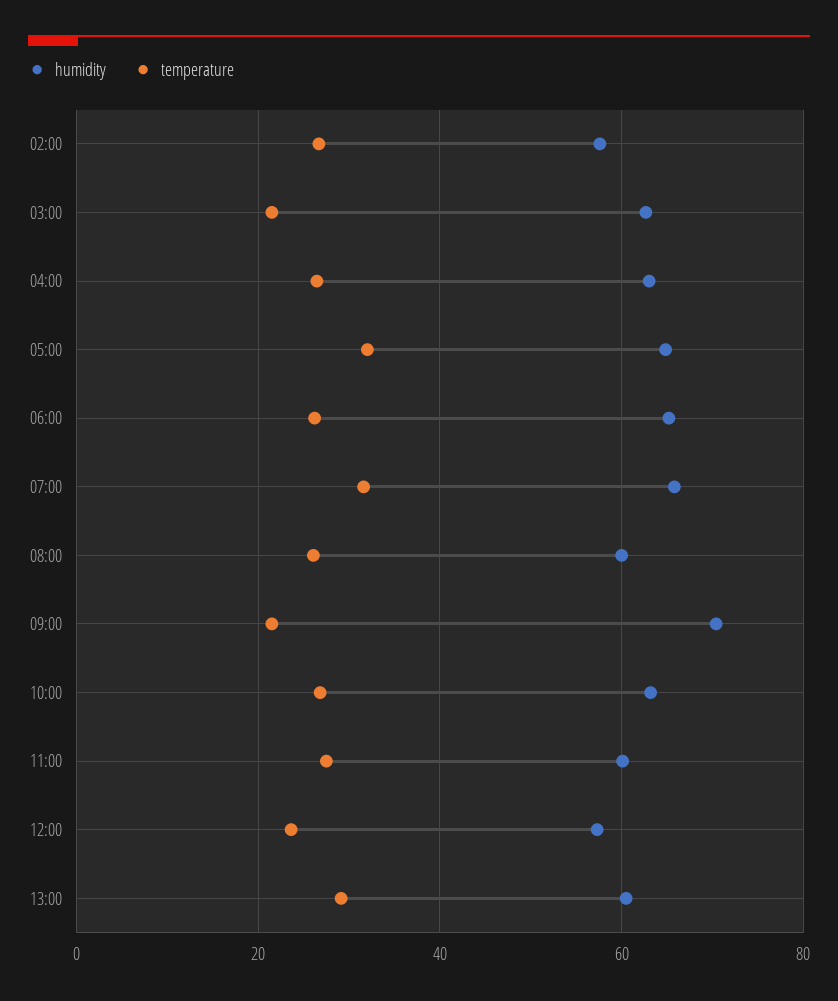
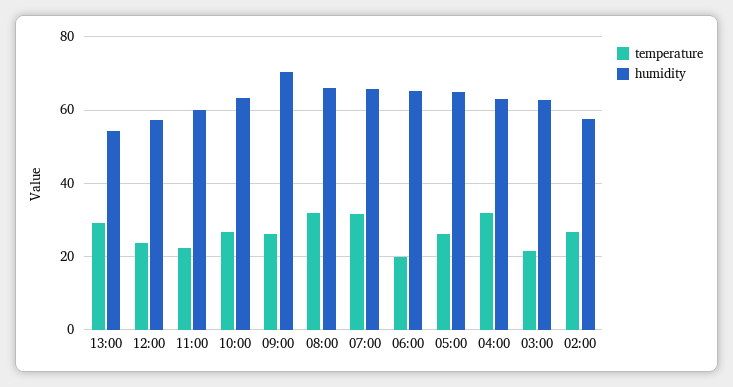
temperature, 04:00: 26 -> 32
temperature, 05:00: 32 -> 26
temperature, 06:00: 26 -> 20
humidity, 08:00: 60 -> 66
temperature, 08:00: 26 -> 32
temperature, 09:00: 22 -> 26
temperature, 11:00: 28 -> 22
humidity, 13:00: 60 -> 54

